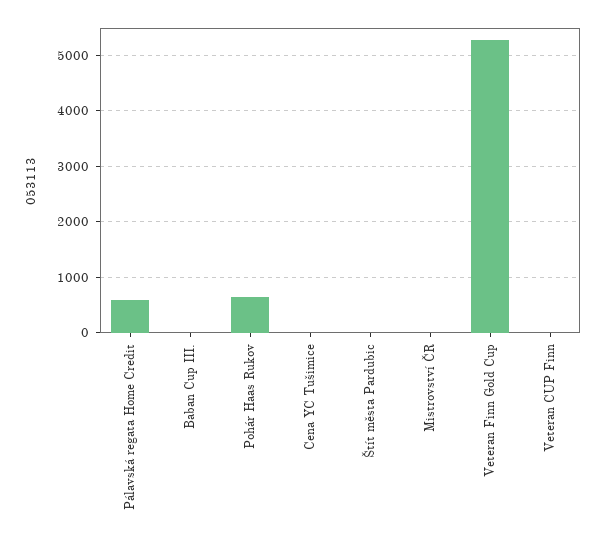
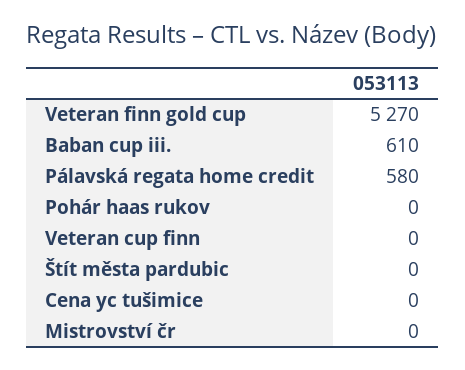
Baban Cup III.: 0 -> 610
Pohár Haas Rukov: 600 -> 0

